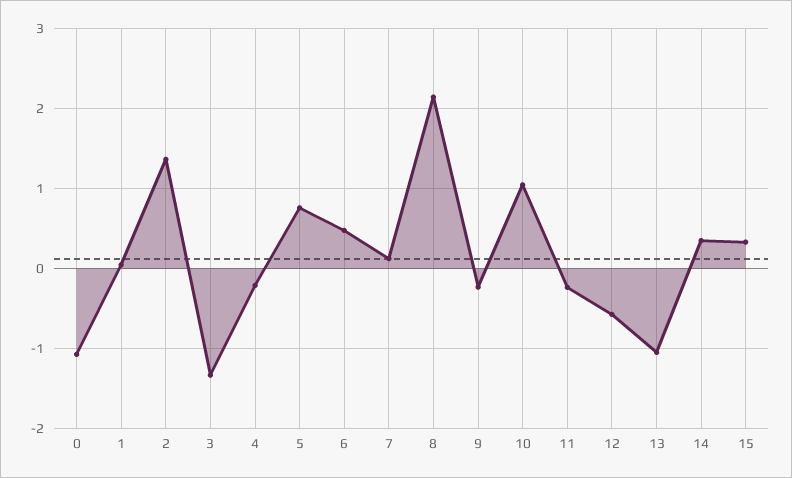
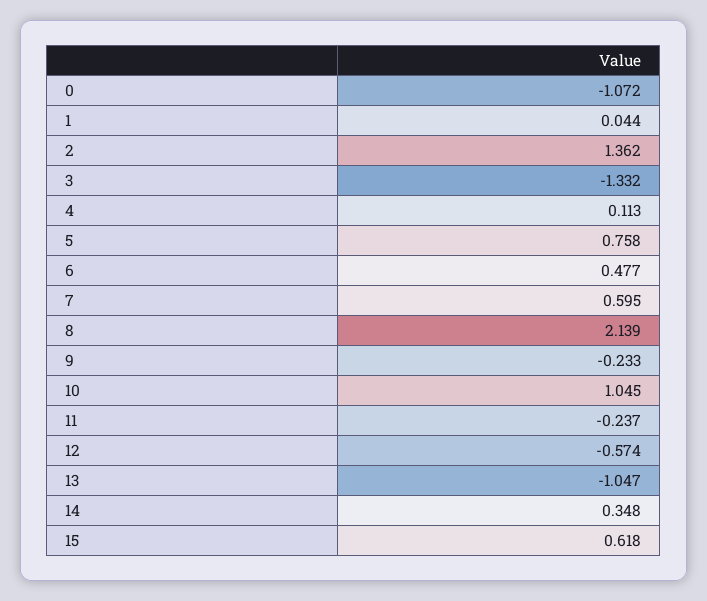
4: -0.2 -> 0.113
7: 0.1 -> 0.595
15: 0.3 -> 0.618

